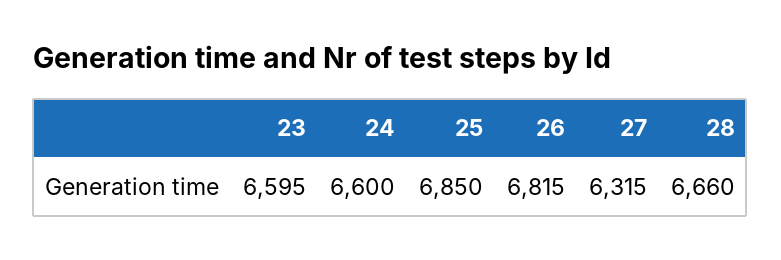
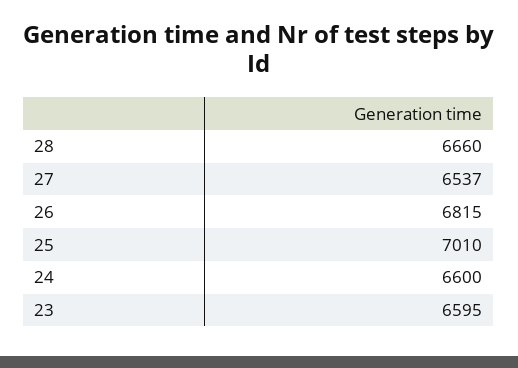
25: 6850 -> 7010
27: 6315 -> 6537

